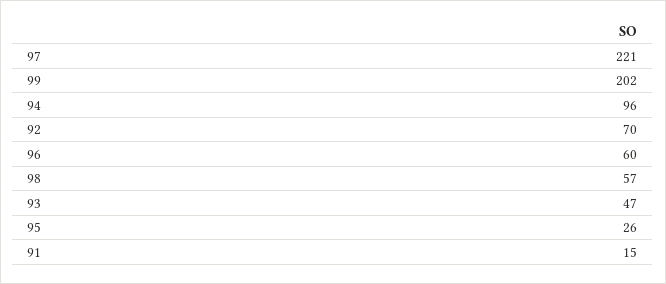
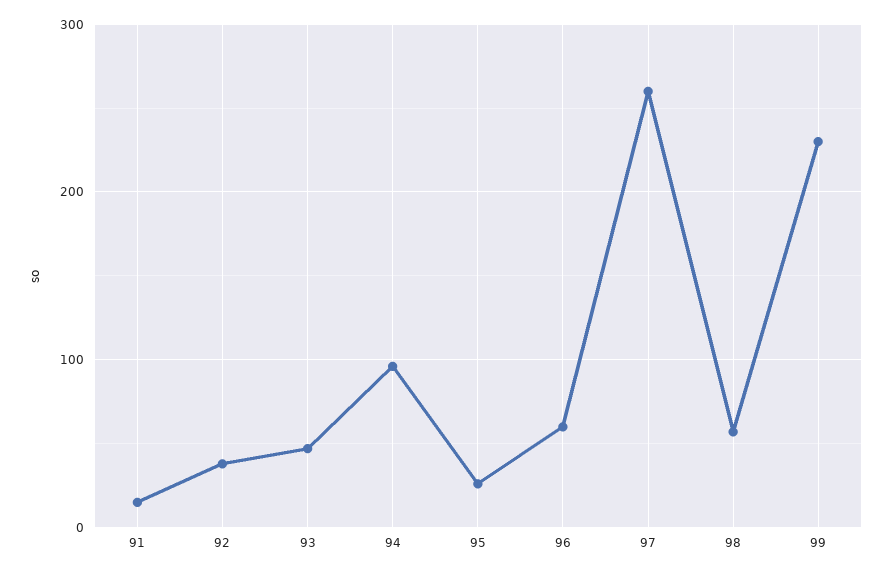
97: 221 -> 260
99: 202 -> 230
92: 70 -> 40

